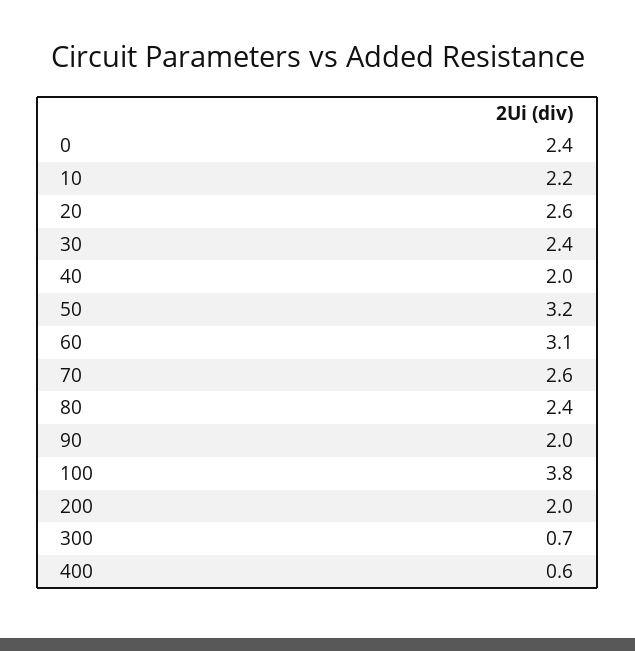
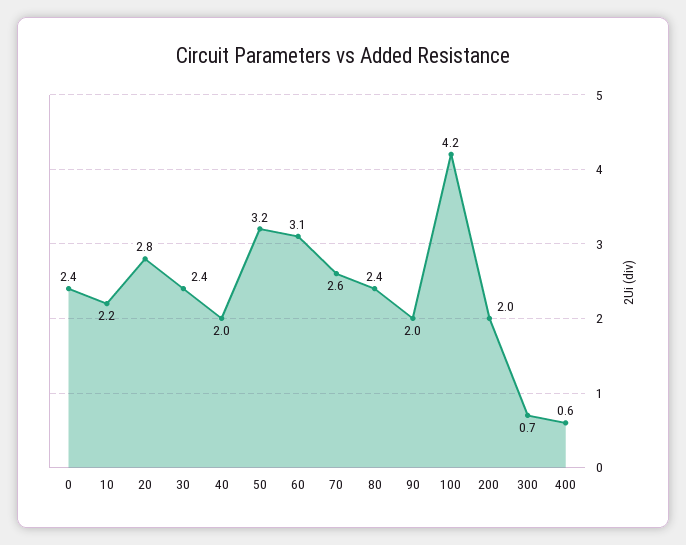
20: 2.6 -> 2.8
100: 3.8 -> 4.2

